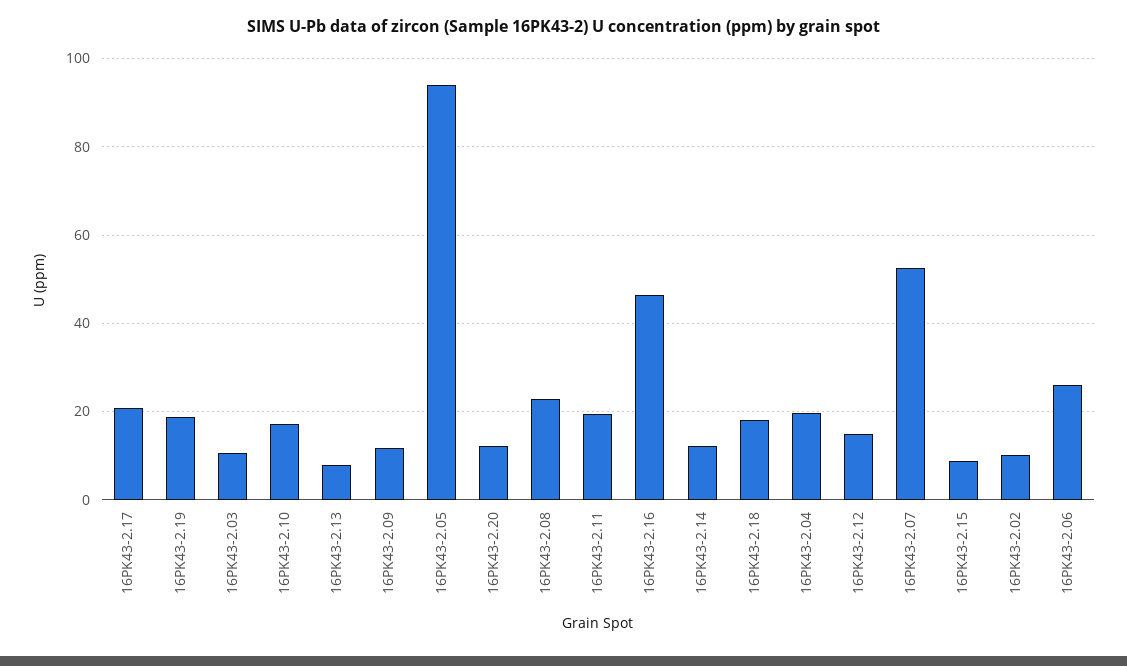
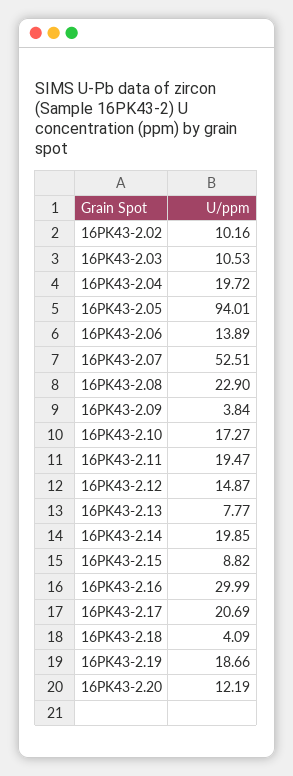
16PK43-2.09: 12 -> 3.84
16PK43-2.16: 46 -> 29.99
16PK43-2.14: 12 -> 19.85
16PK43-2.18: 18 -> 4.09
16PK43-2.06: 26 -> 13.89

